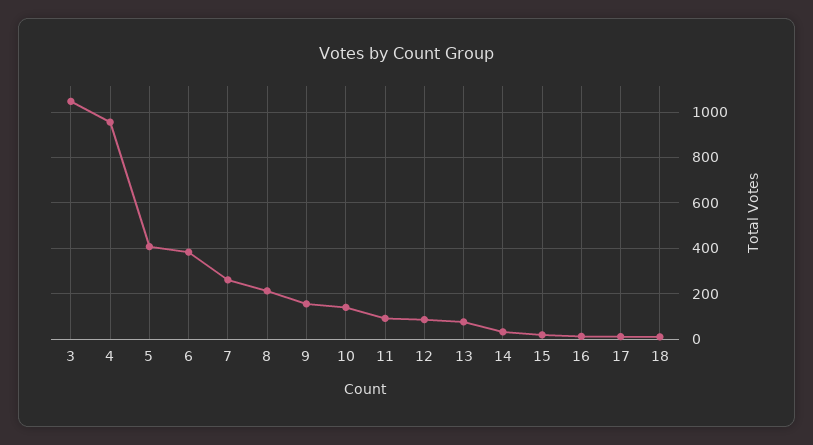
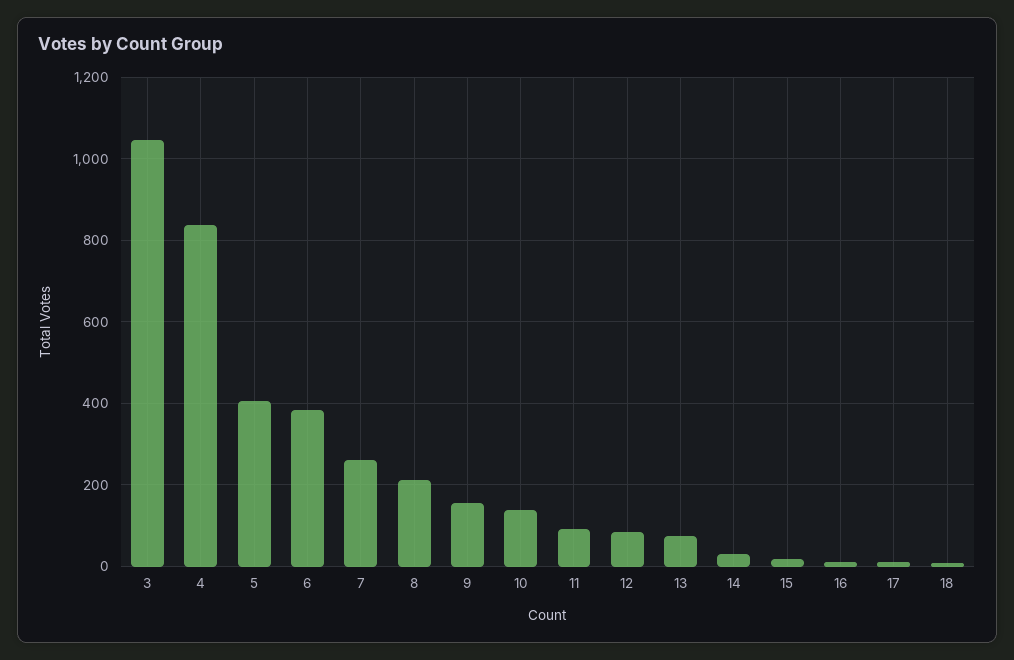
4: 950 -> 840

